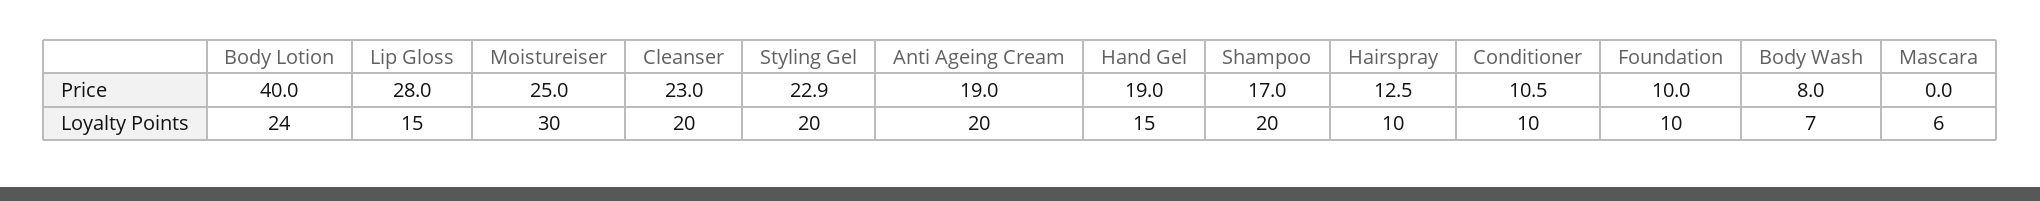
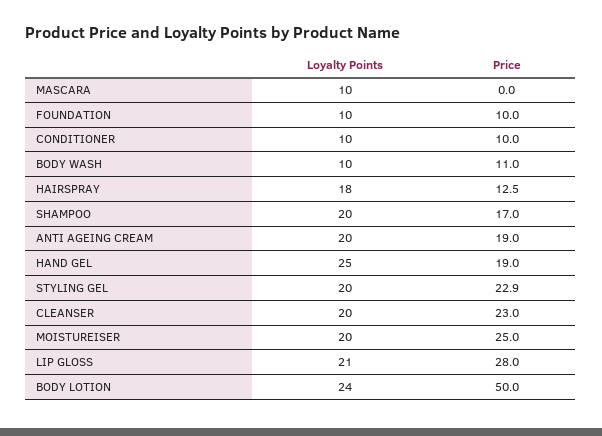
Body Lotion, Price: 40 -> 50
Conditioner, Price: 10.5 -> 10
Body Wash, Price: 8 -> 11
Lip Gloss, Loyalty Points: 15 -> 21
Moistureiser, Loyalty Points: 30 -> 20
Hand Gel, Loyalty Points: 15 -> 25
Hairspray, Loyalty Points: 10 -> 18
Body Wash, Loyalty Points: 7 -> 10
Mascara, Loyalty Points: 6 -> 10

